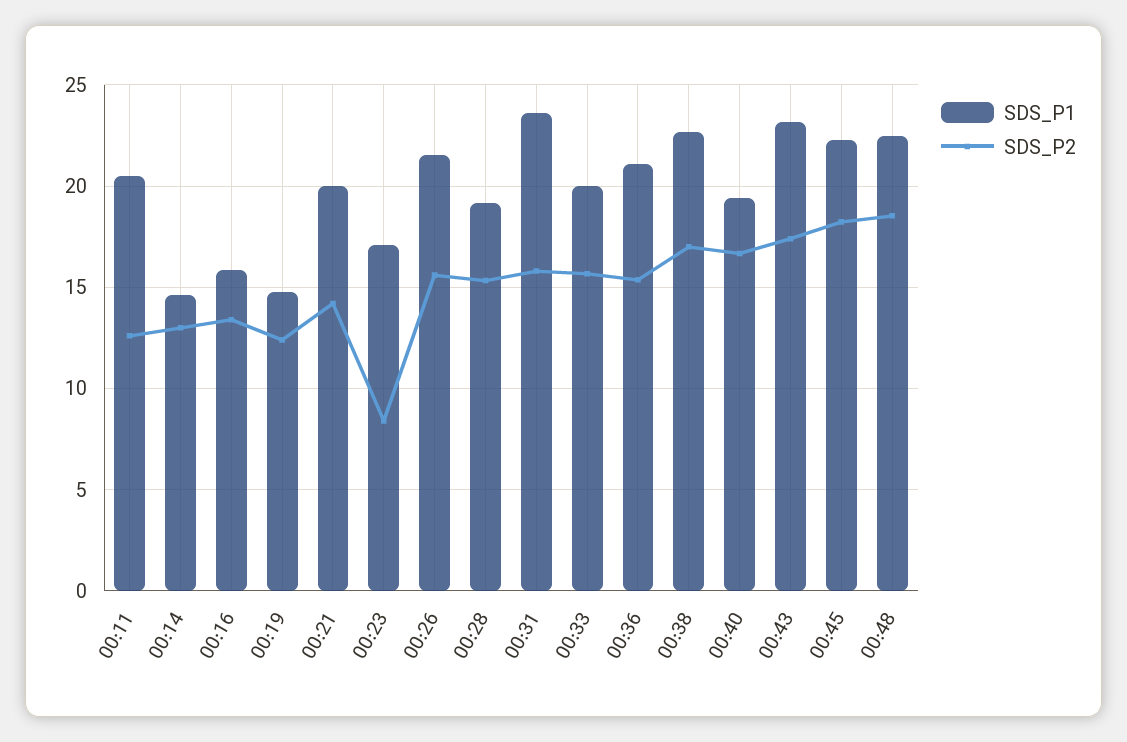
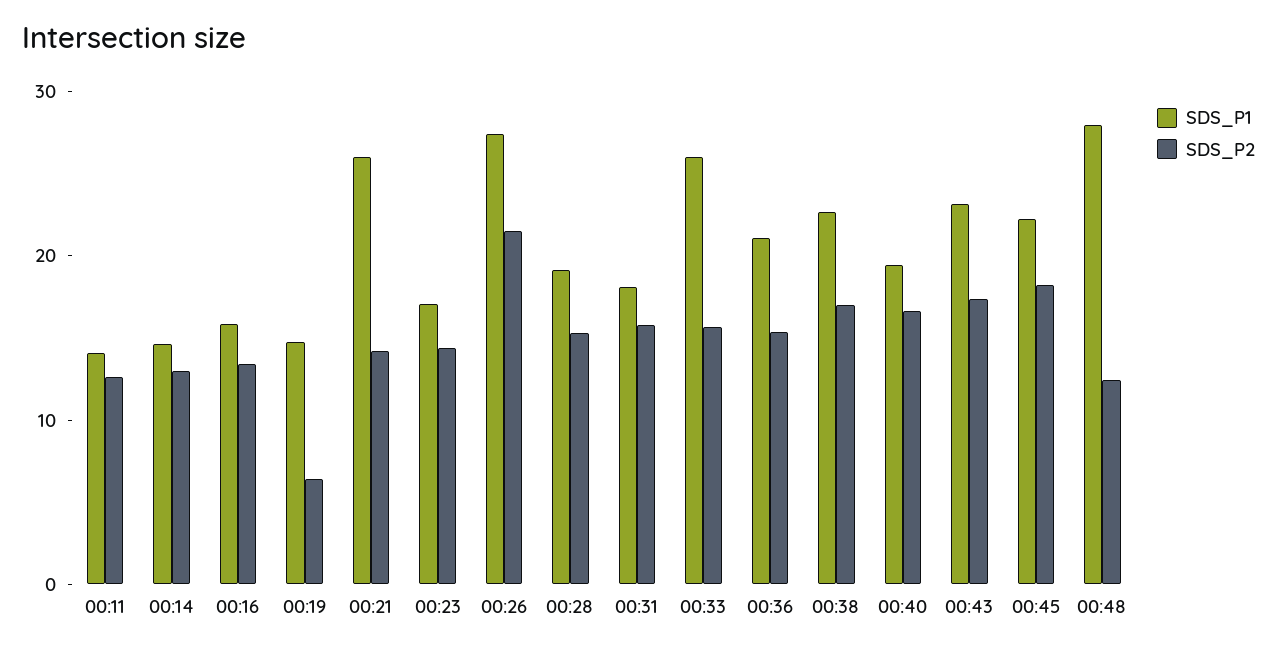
SDS_P1, 00:11: 20.5 -> 14
SDS_P2, 00:19: 12.5 -> 6
SDS_P1, 00:21: 20 -> 26
SDS_P2, 00:23: 8.5 -> 14
SDS_P1, 00:26: 21.5 -> 28
SDS_P2, 00:26: 15.5 -> 22
SDS_P1, 00:31: 23.5 -> 18
SDS_P1, 00:33: 20 -> 26
SDS_P1, 00:48: 22.5 -> 28
SDS_P2, 00:48: 18.5 -> 12

